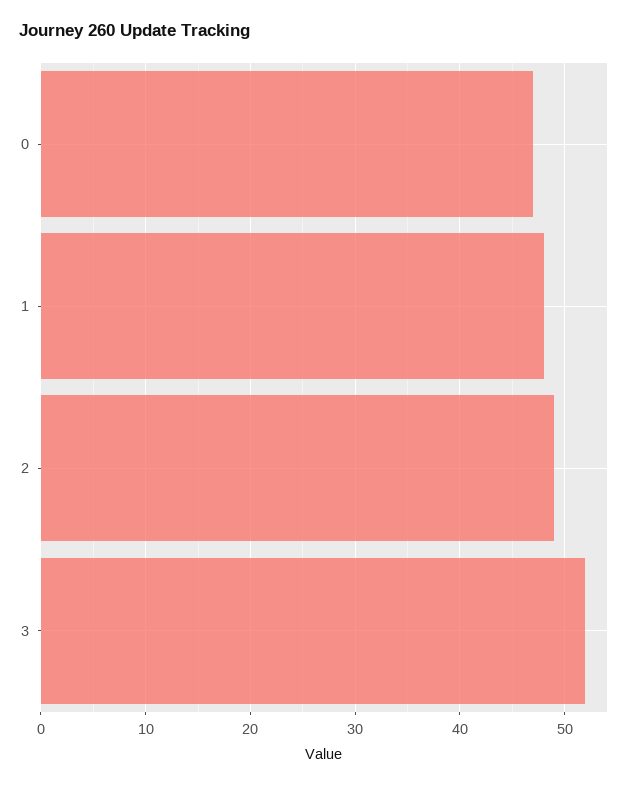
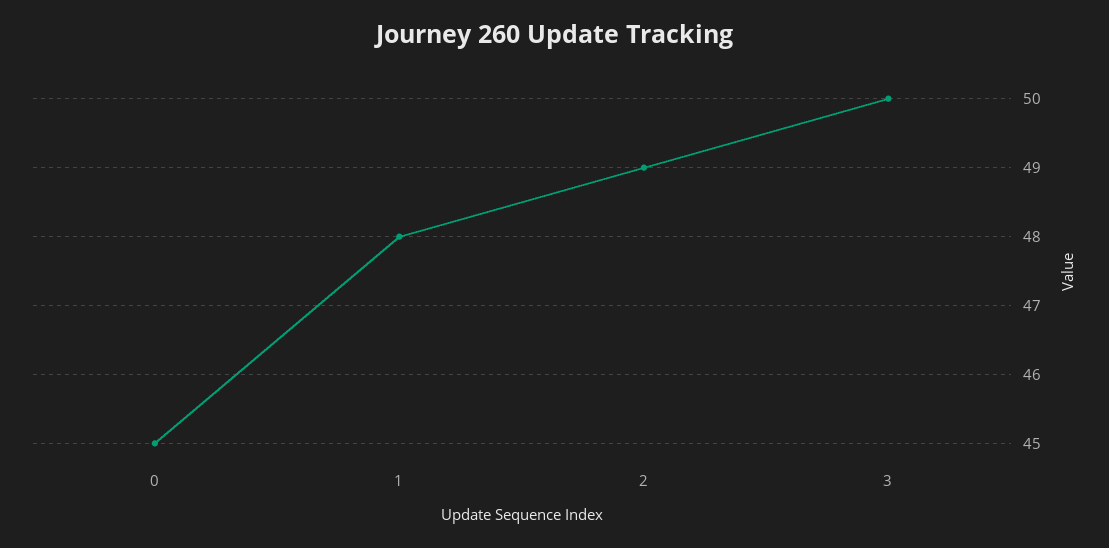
0: 47 -> 45
3: 52 -> 50

